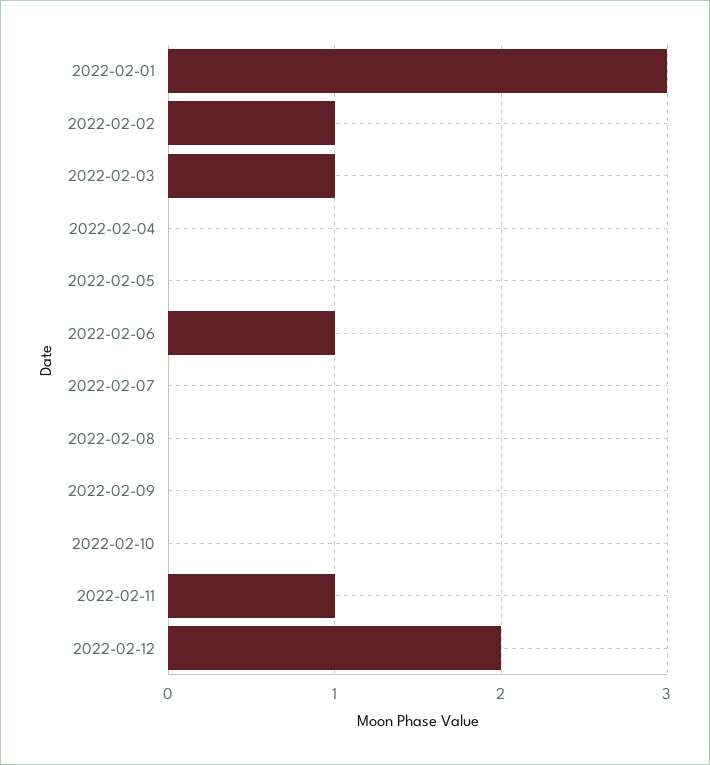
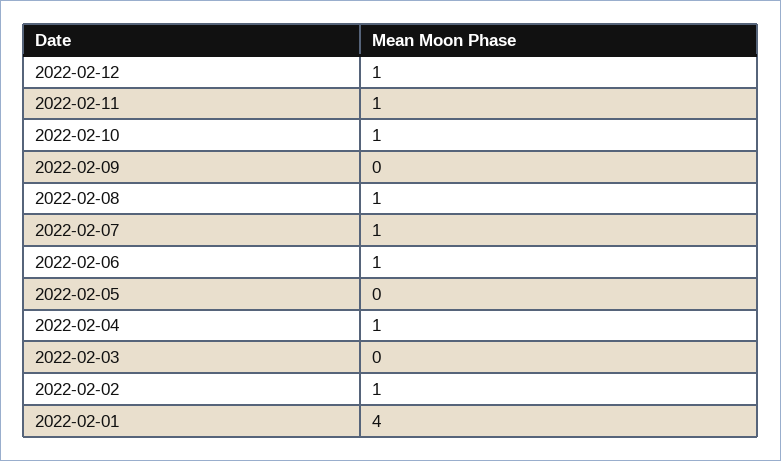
2022-02-01: 3 -> 4
2022-02-03: 1 -> 0
2022-02-04: 0 -> 1
2022-02-07: 0 -> 1
2022-02-08: 0 -> 1
2022-02-10: 0 -> 1
2022-02-12: 2 -> 1

